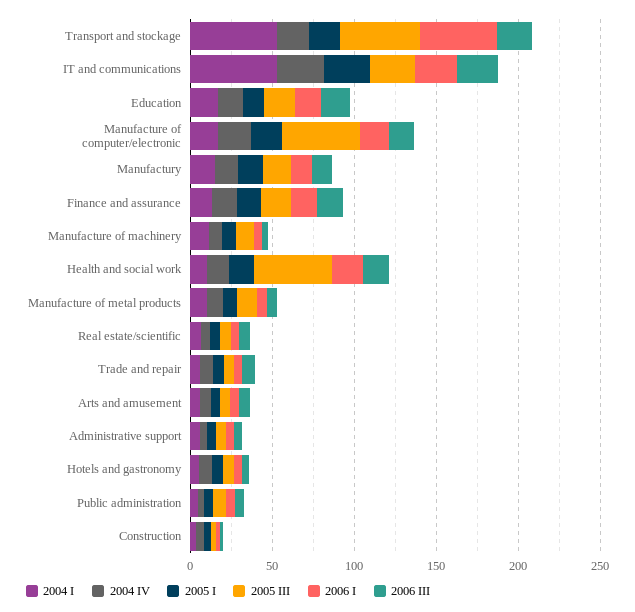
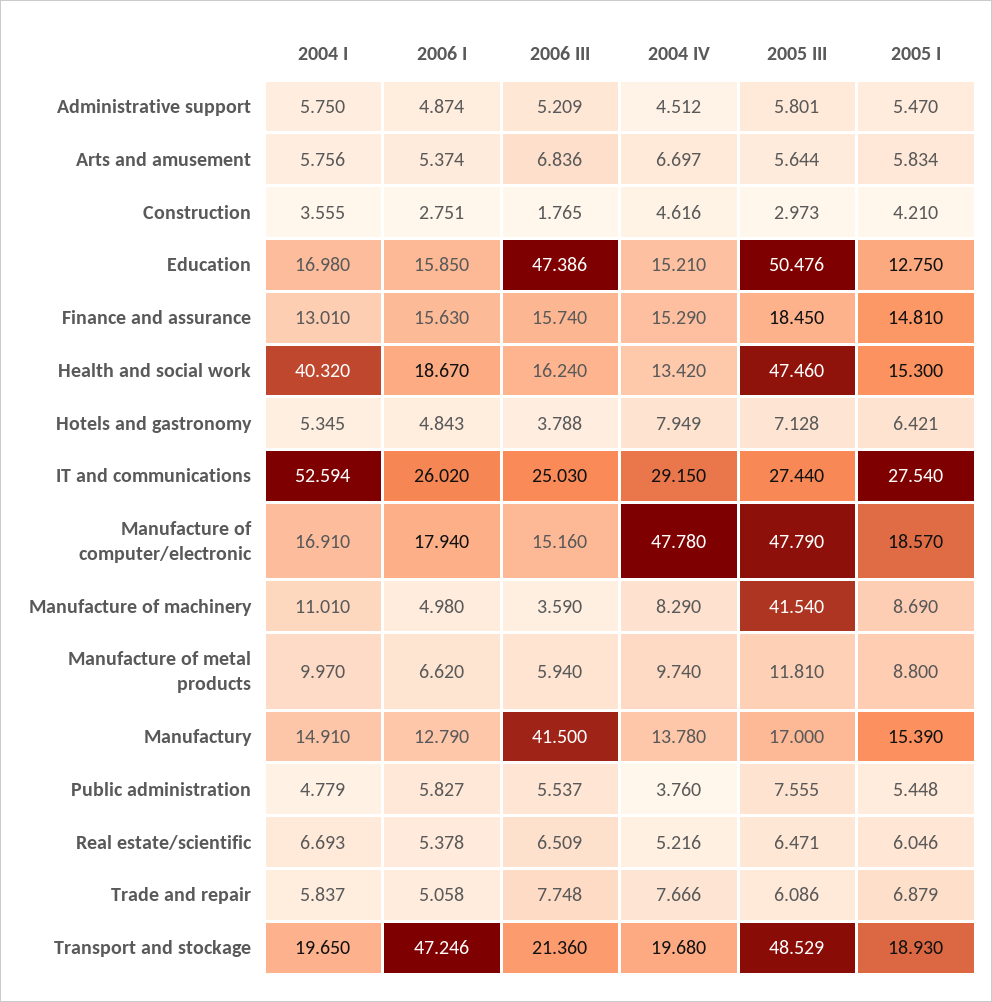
2004 I, Transport and stockage: 50 -> 19.65
2005 III, Education: 20 -> 50.476
2006 III, Education: 20 -> 47.386
2004 IV, Manufacture of computer/electronic: 20 -> 47.78
2006 III, Manufactury: 10 -> 41.5
2005 III, Manufacture of machinery: 10 -> 41.54
2004 I, Health and social work: 10 -> 40.32

